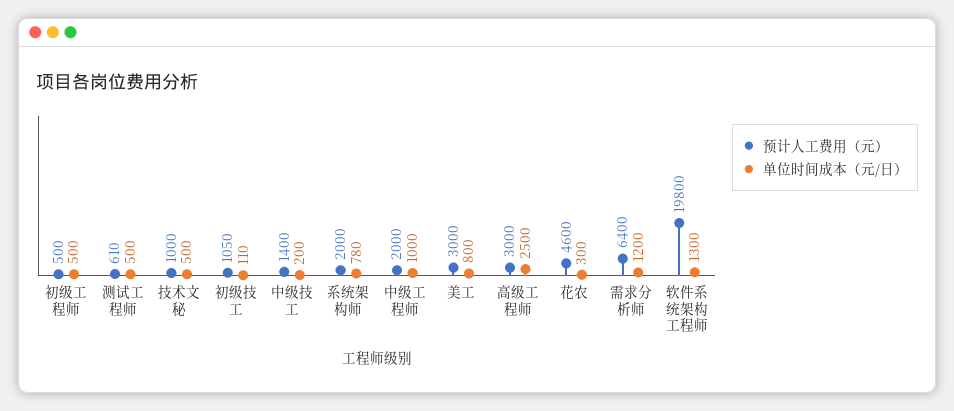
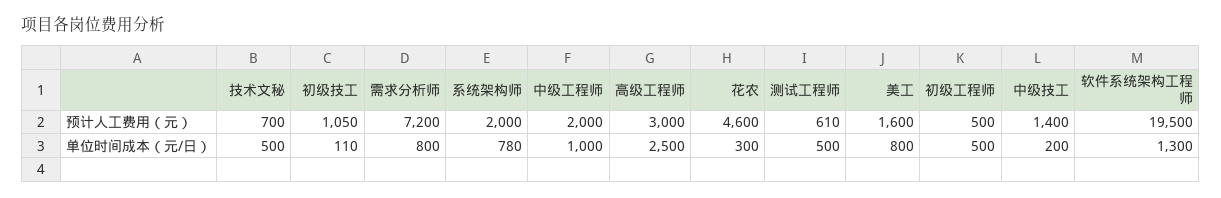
预计人工费用（元）, 技术文秘: 1000 -> 700
预计人工费用（元）, 美工: 3000 -> 1600
预计人工费用（元）, 需求分析师: 6400 -> 7200
单位时间成本（元/日）, 需求分析师: 1200 -> 800
预计人工费用（元）, 软件系统架构工程师: 19800 -> 19500

